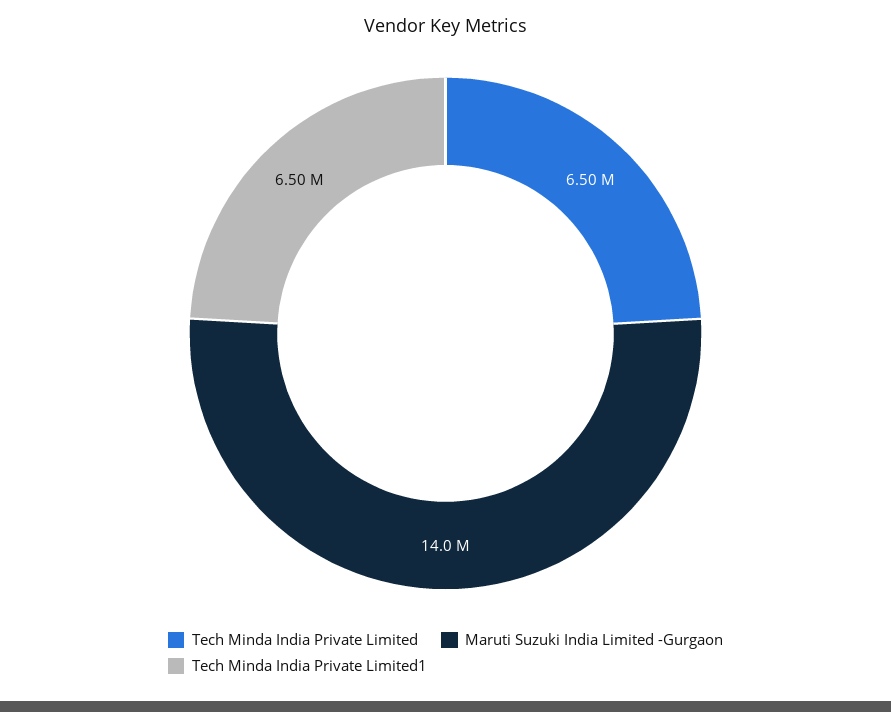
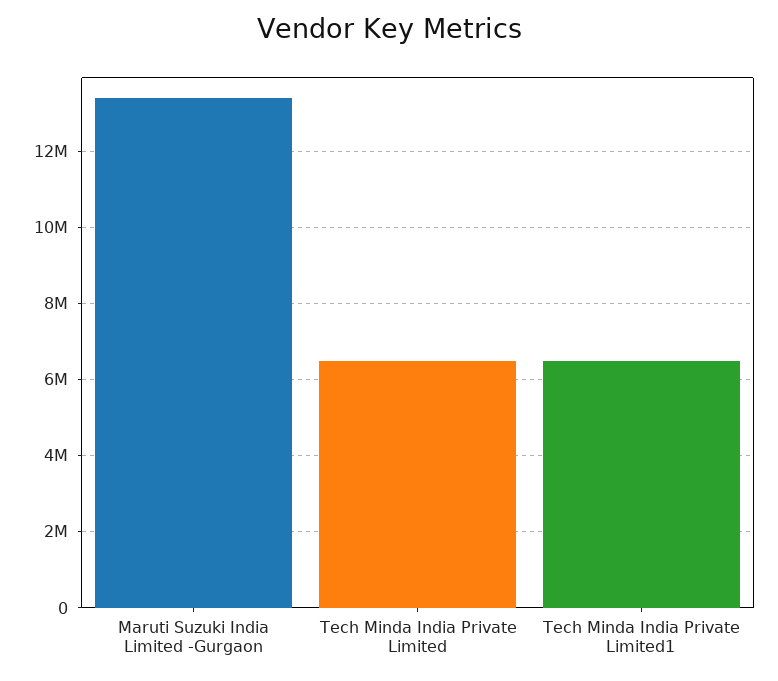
Maruti Suzuki India Limited -Gurgaon: 14000000 -> 13400000

